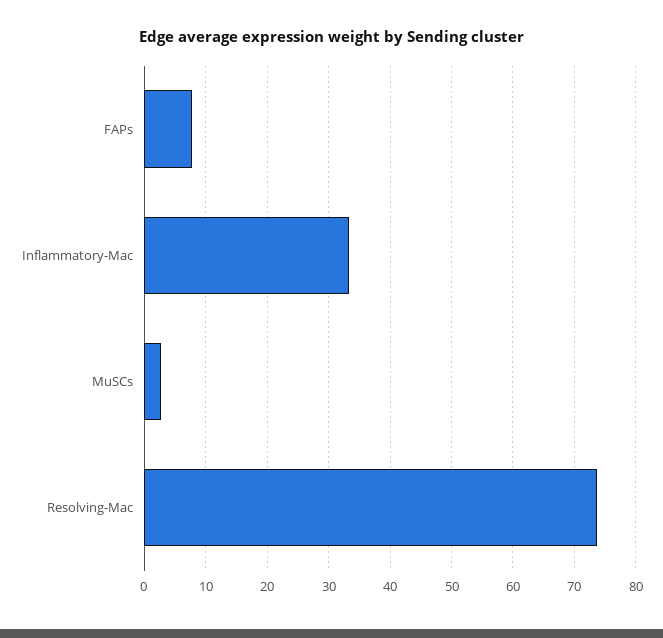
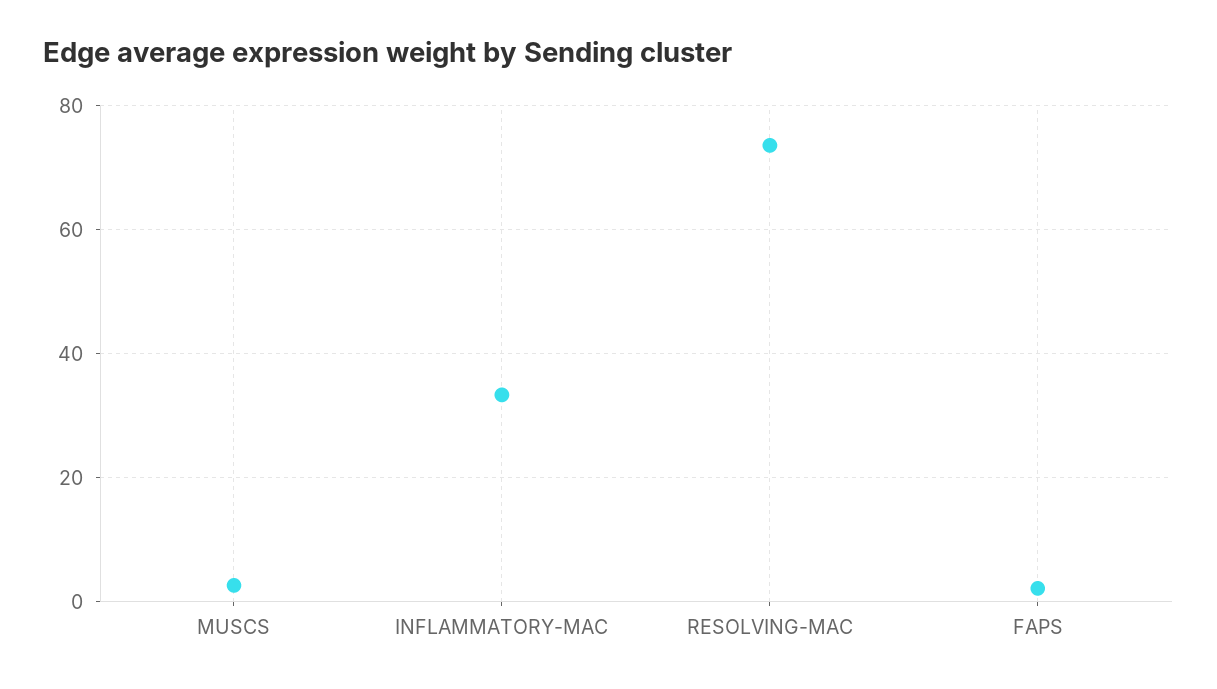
FAPs: 8 -> 2

